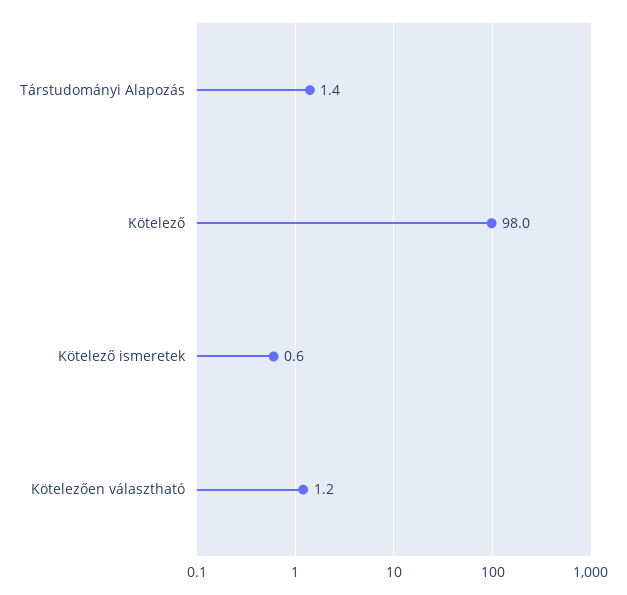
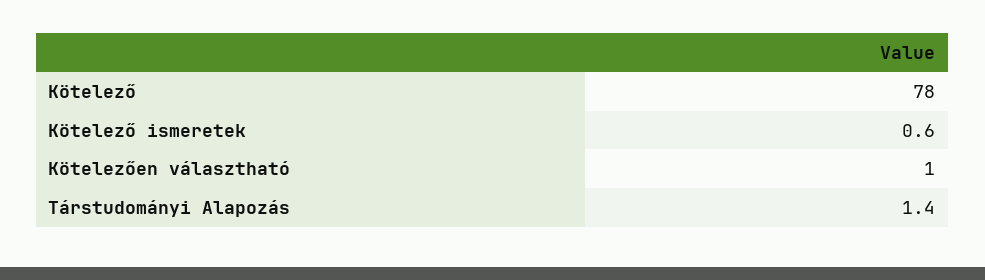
Kötelező: 98 -> 78
Kötelezően választható: 1.2 -> 1

